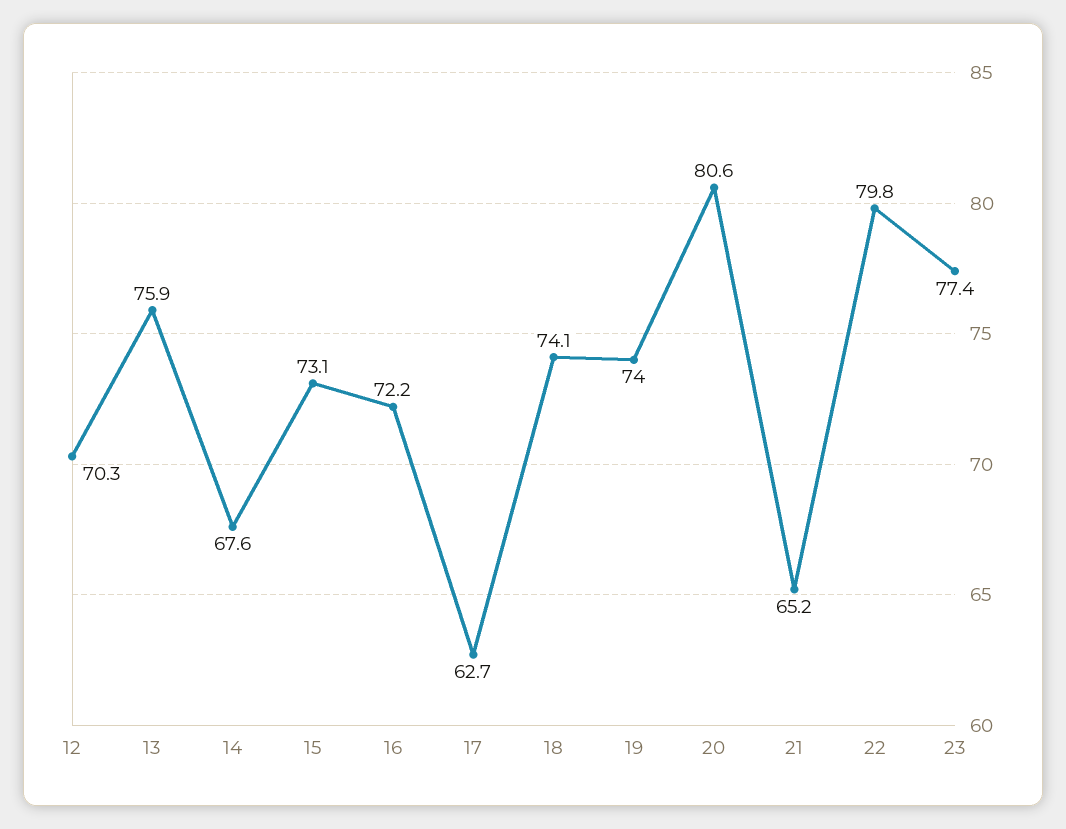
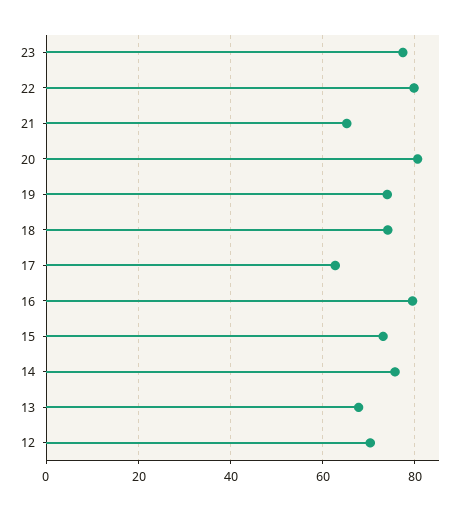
13: 75.9 -> 68
14: 67.6 -> 76
16: 72.2 -> 80

